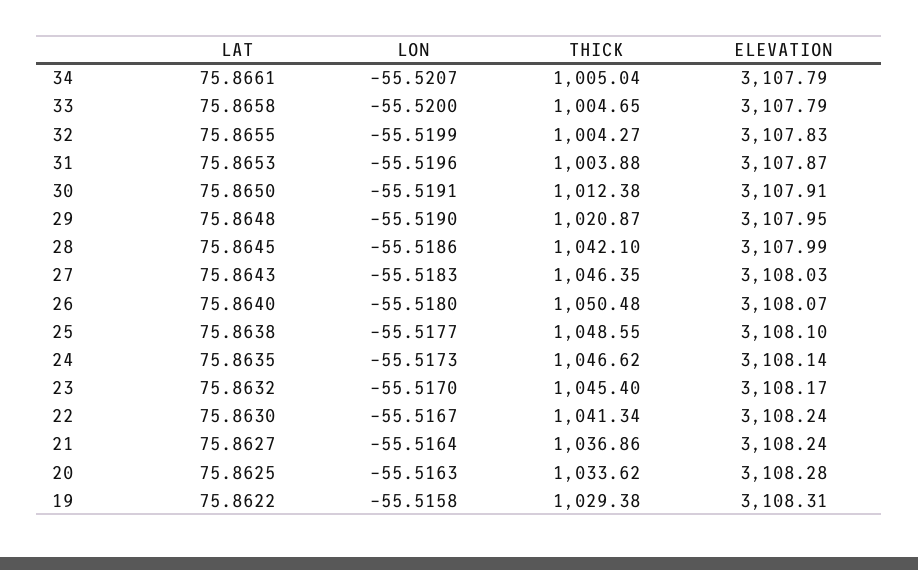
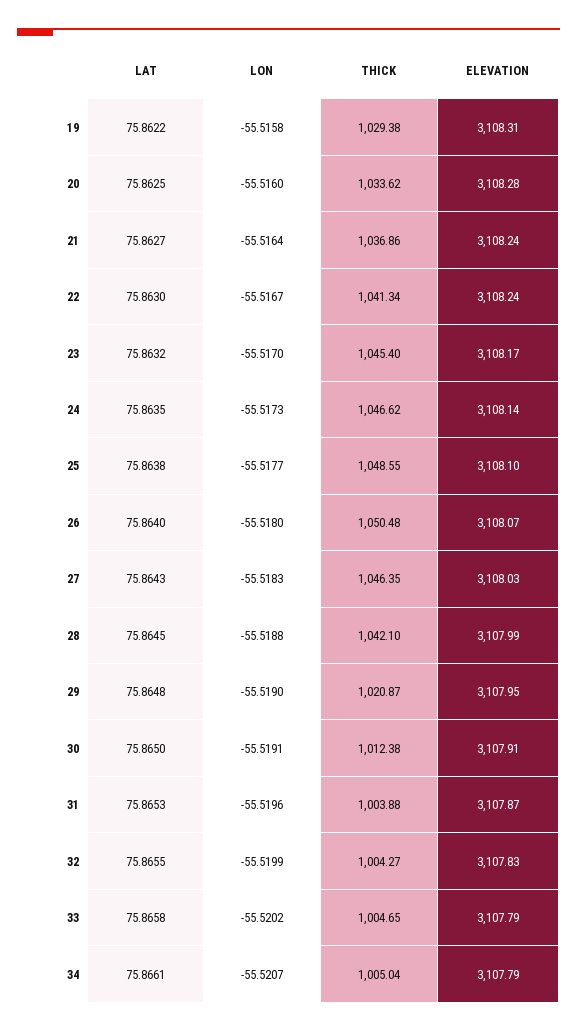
LON, 33: -55.52 -> -55.5202
LON, 28: -55.5186 -> -55.5188
LON, 20: -55.5163 -> -55.516

